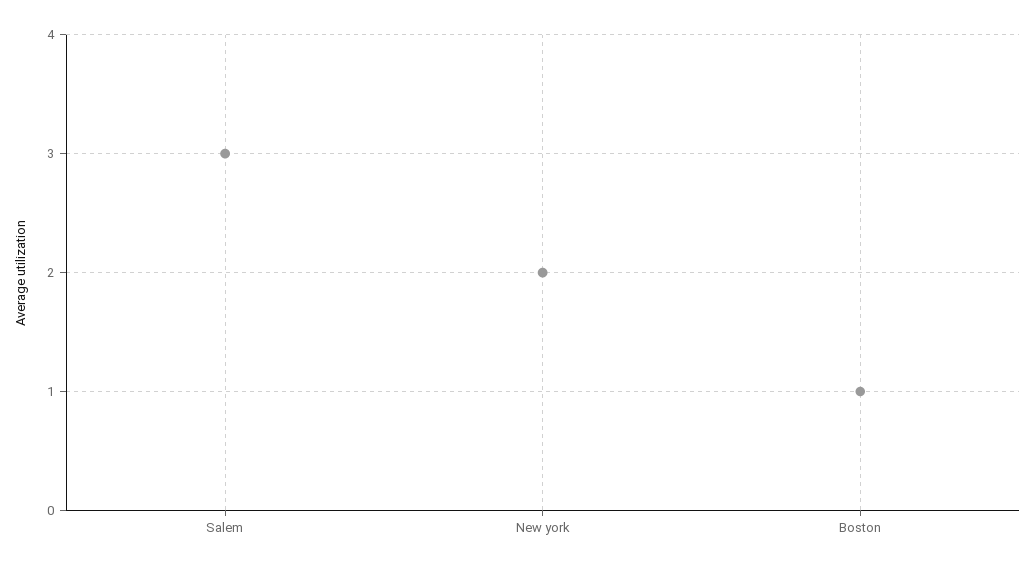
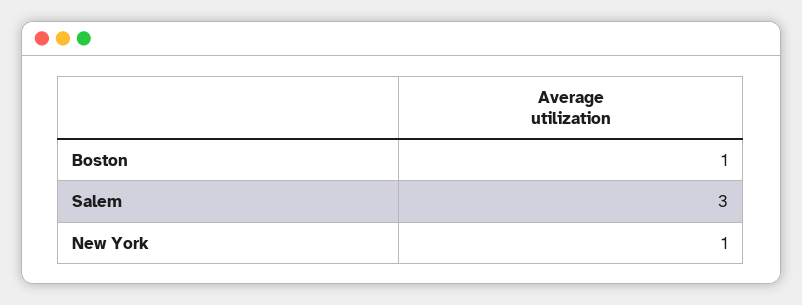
New york: 2 -> 1

